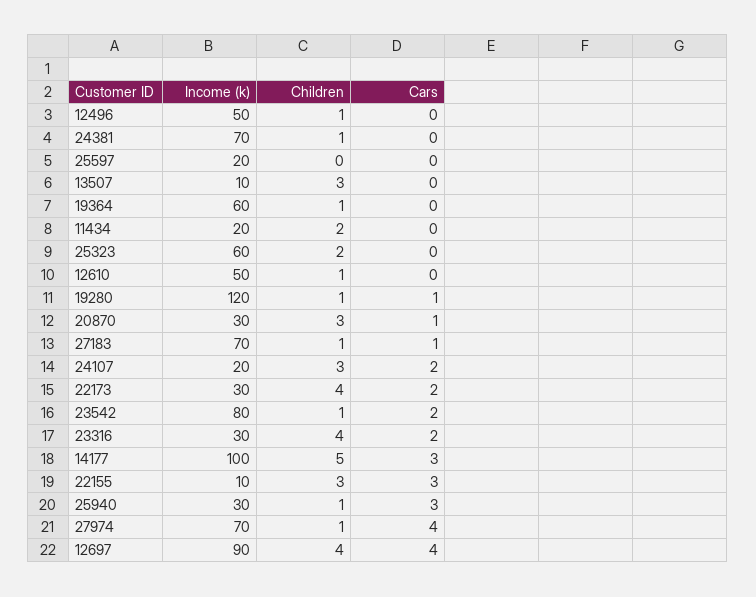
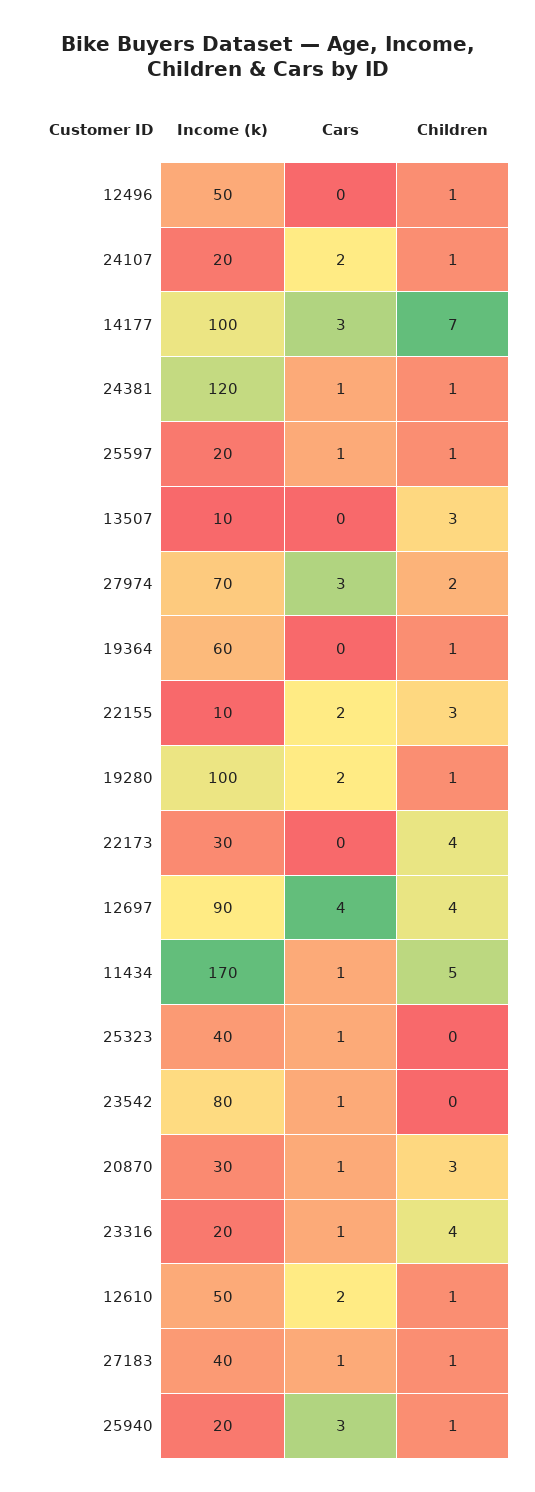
Income (k), 24381: 70 -> 120
Cars, 24381: 0 -> 1
Children, 25597: 0 -> 1
Cars, 25597: 0 -> 1
Income (k), 11434: 20 -> 170
Children, 11434: 2 -> 5
Cars, 11434: 0 -> 1
Income (k), 25323: 60 -> 40
Children, 25323: 2 -> 0
Cars, 25323: 0 -> 1
Cars, 12610: 0 -> 2
Income (k), 19280: 120 -> 100
Cars, 19280: 1 -> 2
Income (k), 27183: 70 -> 40
Children, 24107: 3 -> 1
Cars, 22173: 2 -> 0
Children, 23542: 1 -> 0
Cars, 23542: 2 -> 1
Income (k), 23316: 30 -> 20
Cars, 23316: 2 -> 1
Children, 14177: 5 -> 7
Cars, 22155: 3 -> 2
Income (k), 25940: 30 -> 20
Children, 27974: 1 -> 2
Cars, 27974: 4 -> 3

